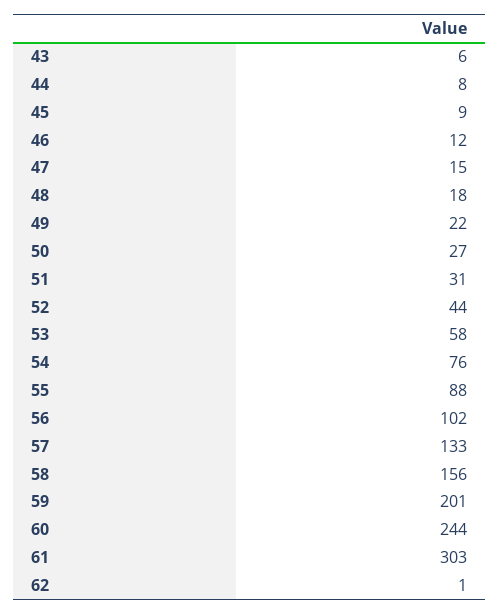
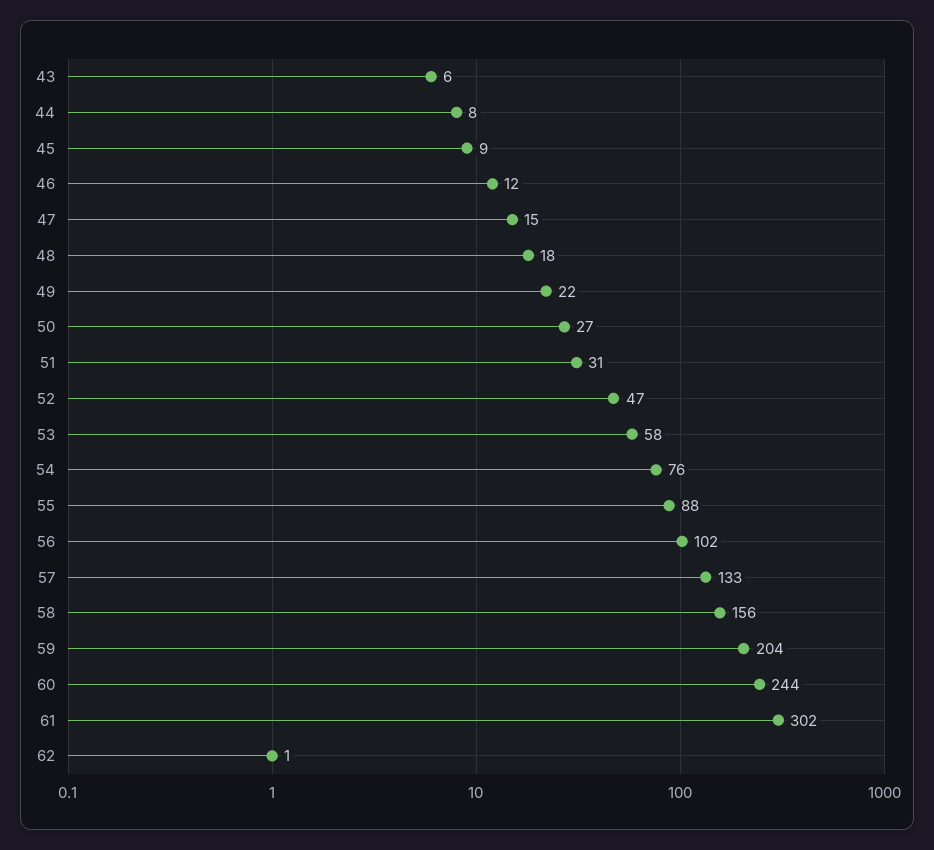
52: 44 -> 47
59: 201 -> 204
61: 303 -> 302

